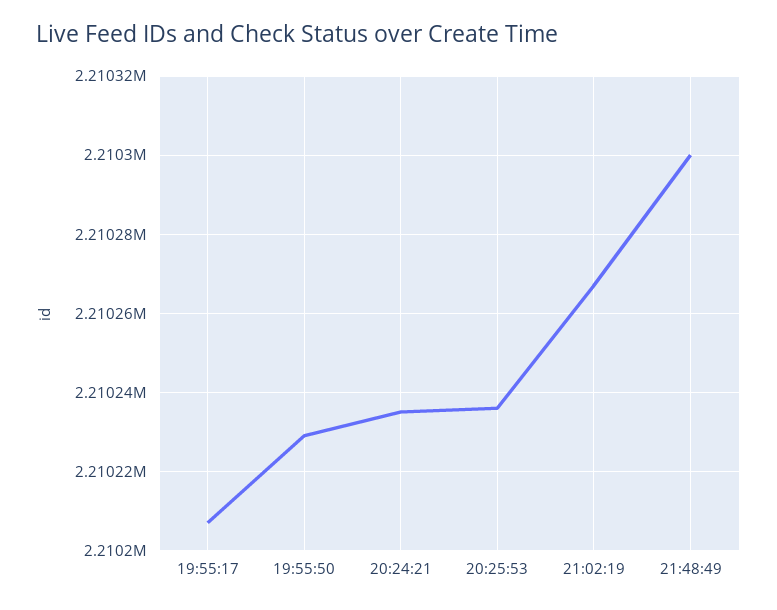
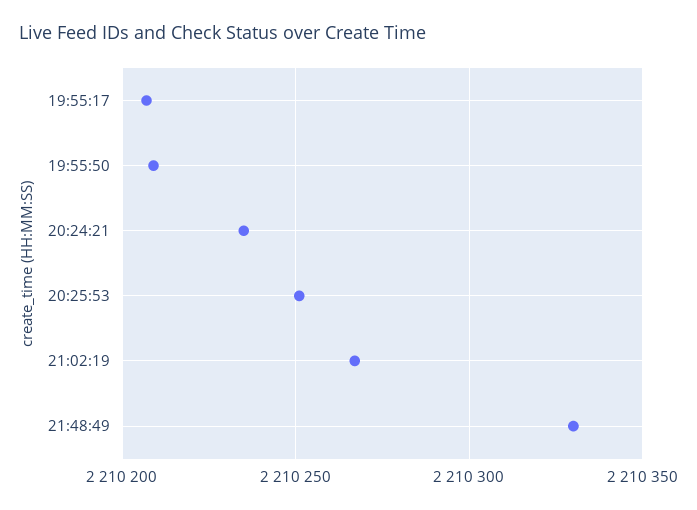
19:55:50: 2210230 -> 2210210
20:25:53: 2210235 -> 2210250
21:48:49: 2210300 -> 2210330

